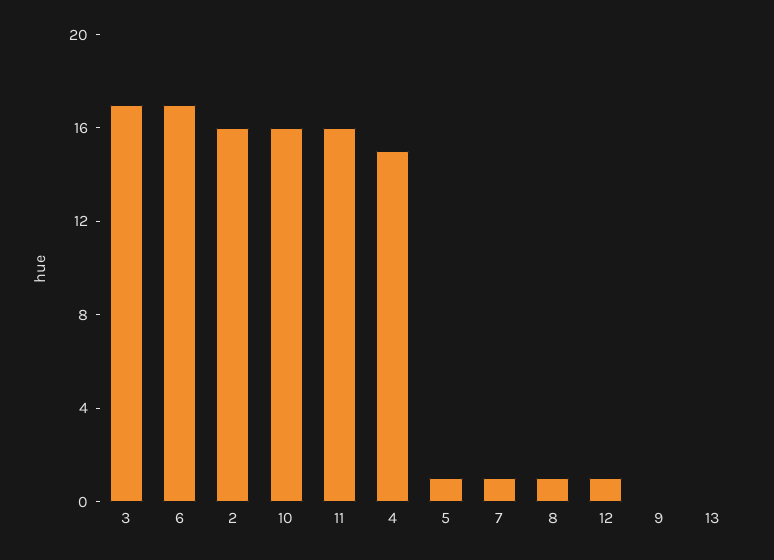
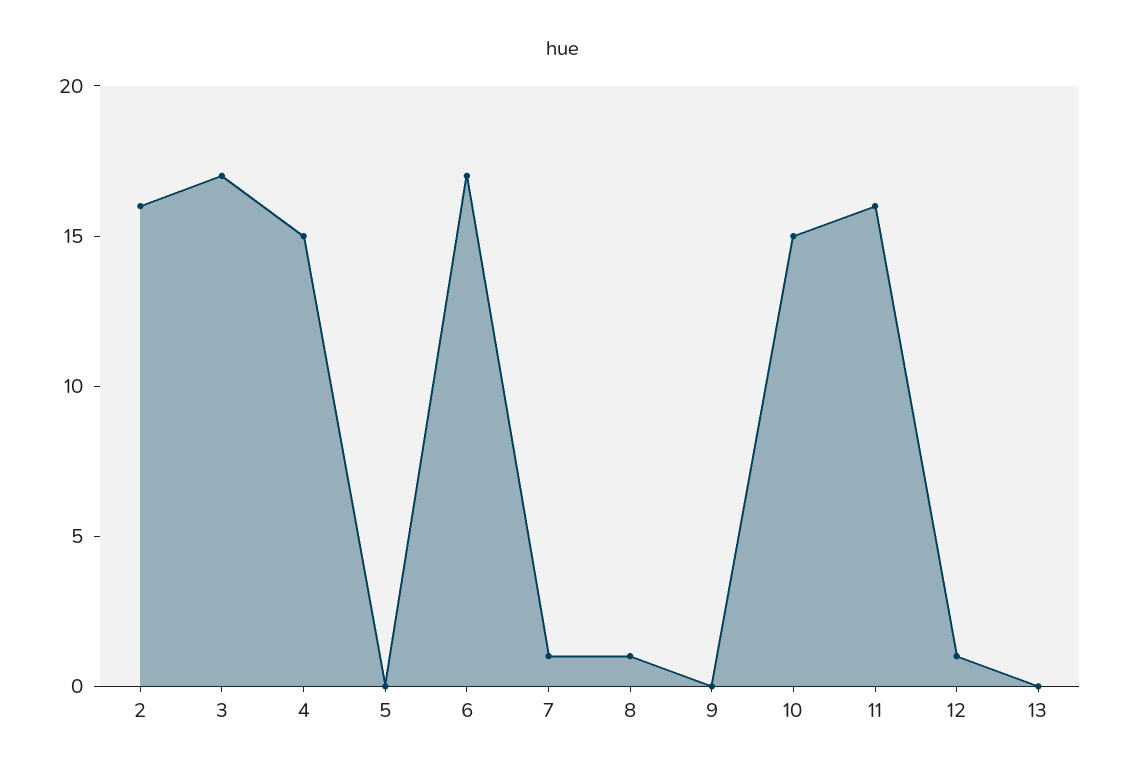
10: 16 -> 15
5: 1 -> 0

